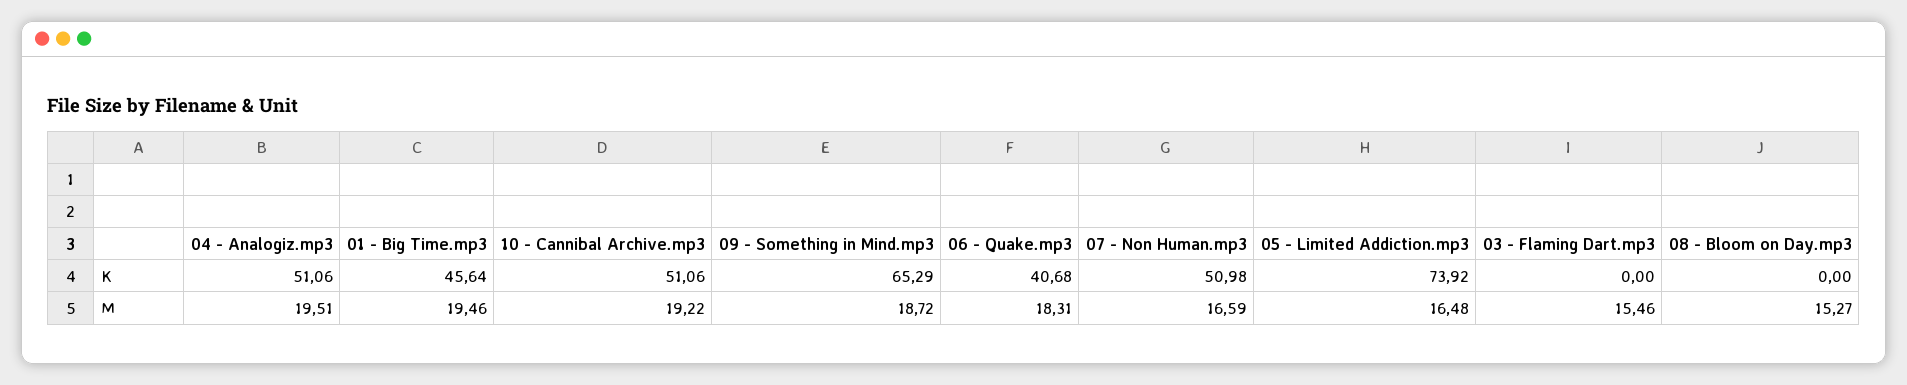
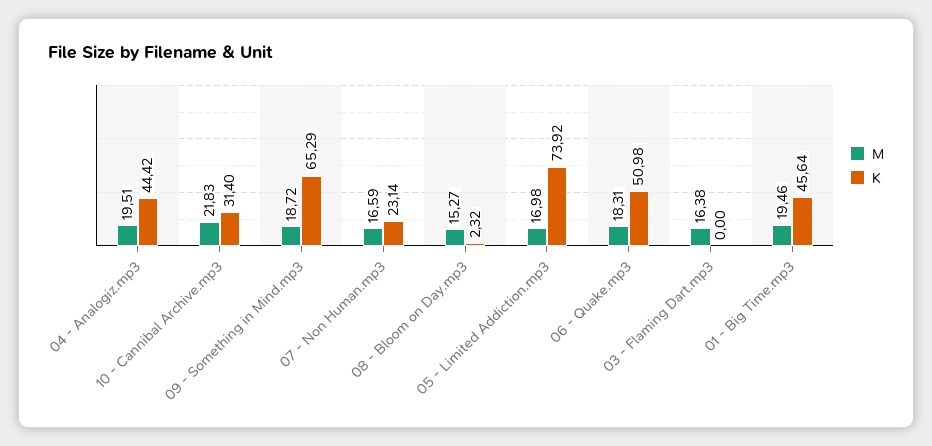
K, 04 - Analogiz.mp3: 51.06 -> 44.42
K, 10 - Cannibal Archive.mp3: 51.06 -> 31.4
K, 06 - Quake.mp3: 40.68 -> 50.98
K, 07 - Non Human.mp3: 50.98 -> 23.14
K, 08 - Bloom on Day.mp3: 0 -> 2.32
M, 10 - Cannibal Archive.mp3: 19.22 -> 21.83
M, 05 - Limited Addiction.mp3: 16.48 -> 16.98
M, 03 - Flaming Dart.mp3: 15.46 -> 16.38

